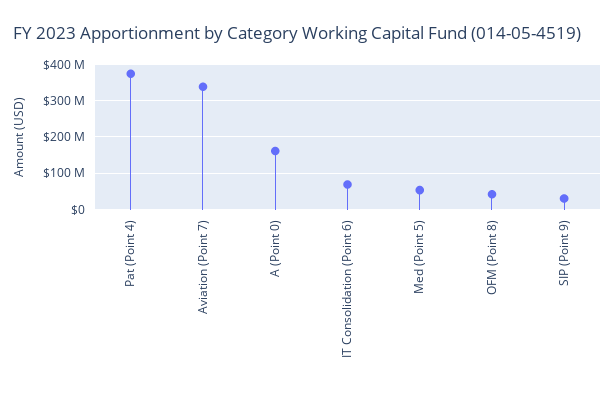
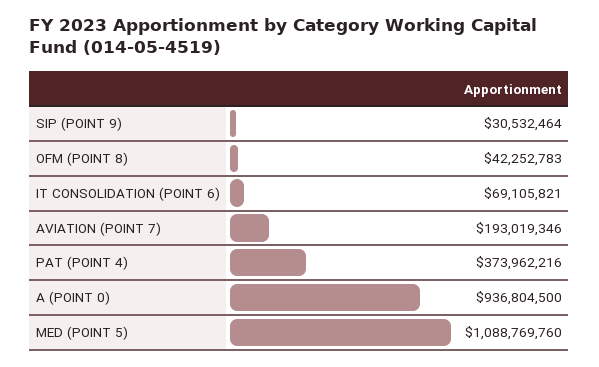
Aviation (Point 7): 340000000 -> 193019346
A (Point 0): 160000000 -> 936804500
Med (Point 5): 60000000 -> 1088769760

